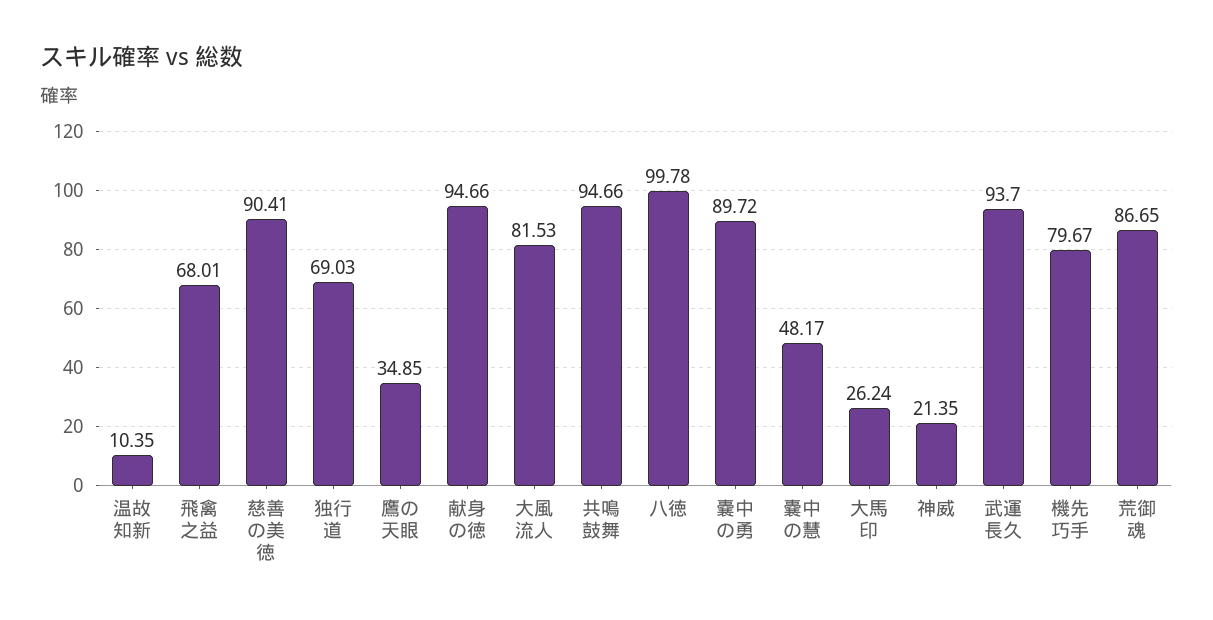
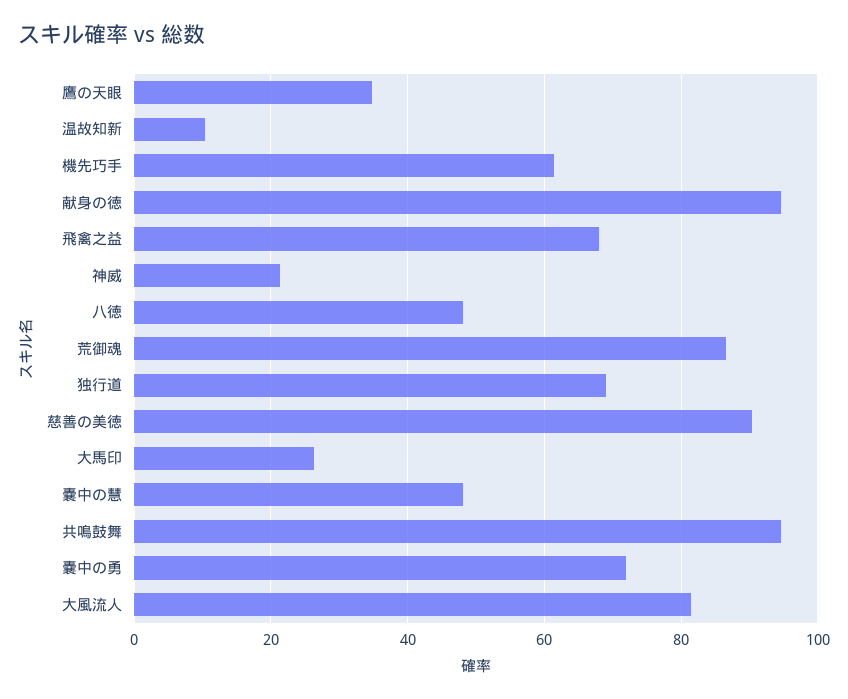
八徳: 99.78 -> 48
嚢中の勇: 89.72 -> 72
武運長久: 93.7 -> none
機先巧手: 79.67 -> 62

